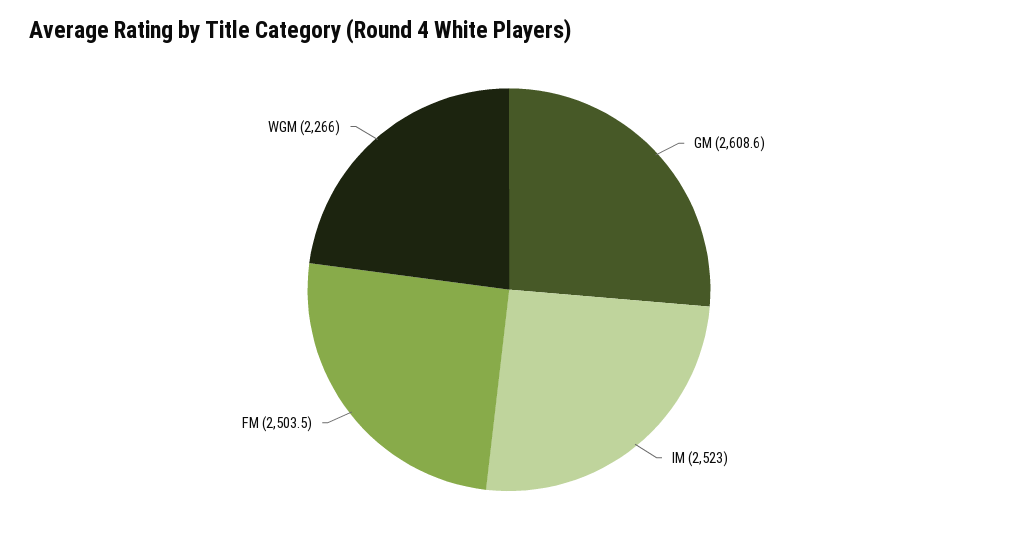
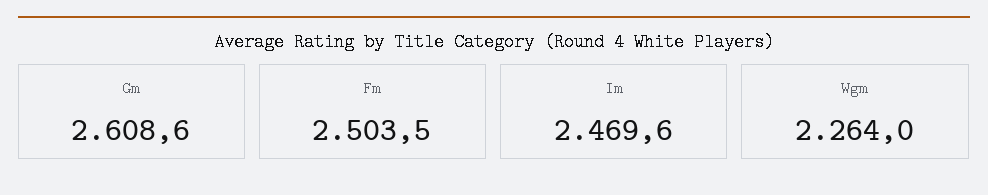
IM: 2523 -> 2469.6
WGM: 2266 -> 2264

